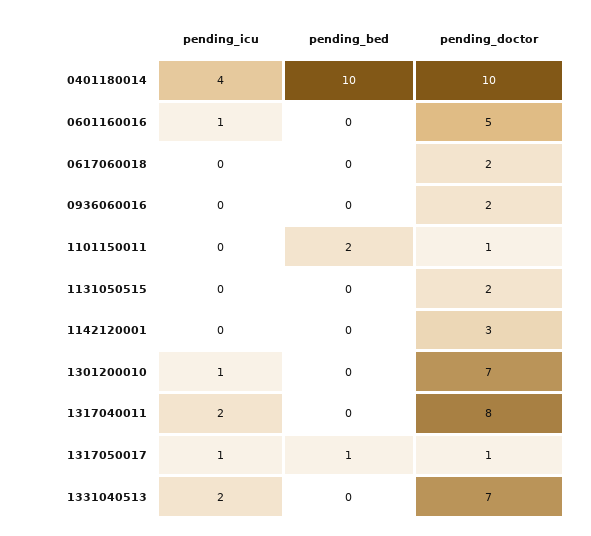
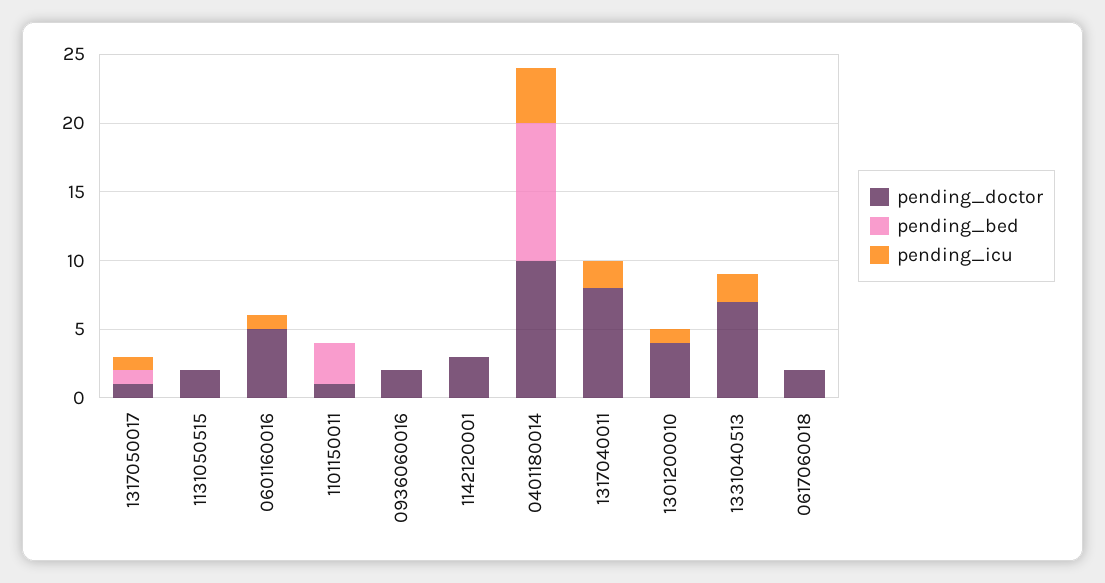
pending_bed, 1101150011: 2 -> 3
pending_doctor, 1301200010: 7 -> 4

